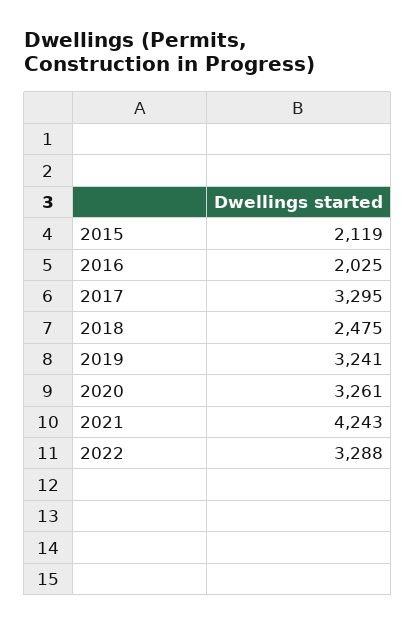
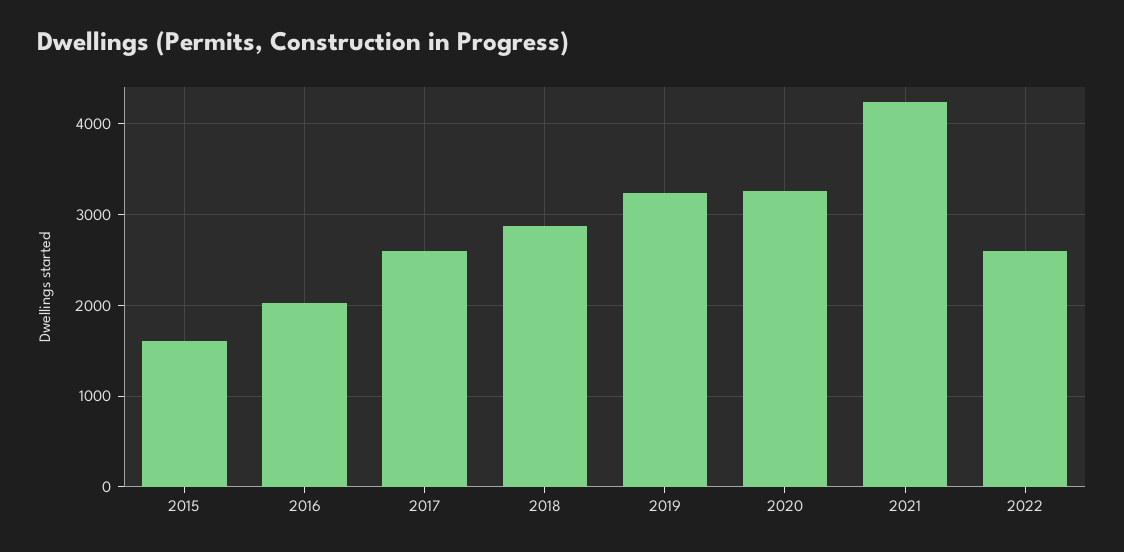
2015: 2119 -> 1600
2017: 3295 -> 2600
2018: 2475 -> 2900
2022: 3288 -> 2600

